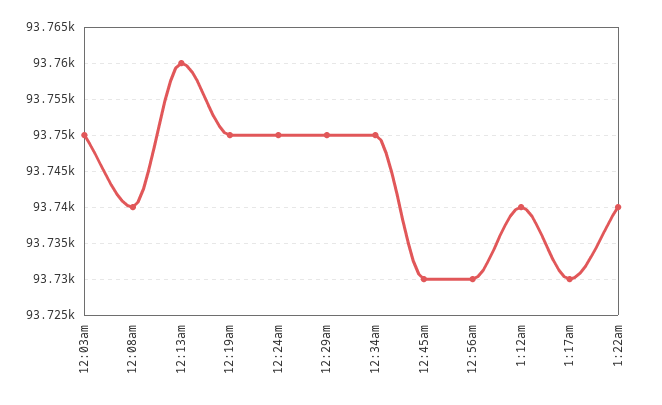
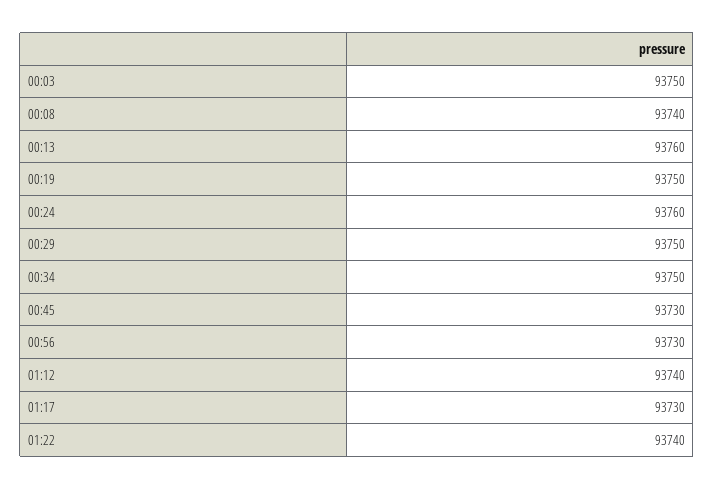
12:24am: 93750 -> 93760

